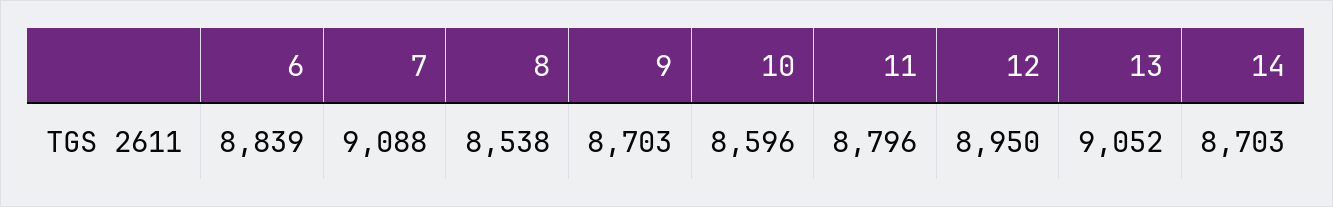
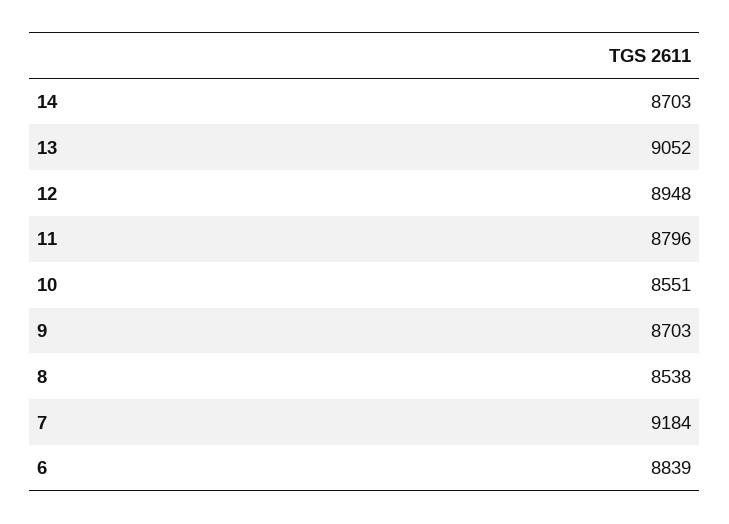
7: 9088 -> 9184
10: 8596 -> 8551
12: 8950 -> 8948

